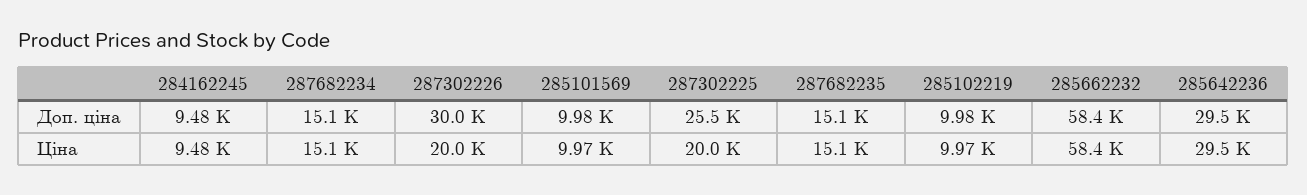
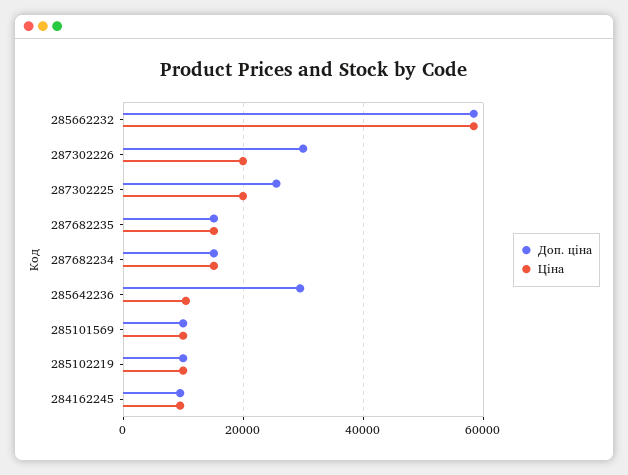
Ціна, 285642236: 29500 -> 10000

